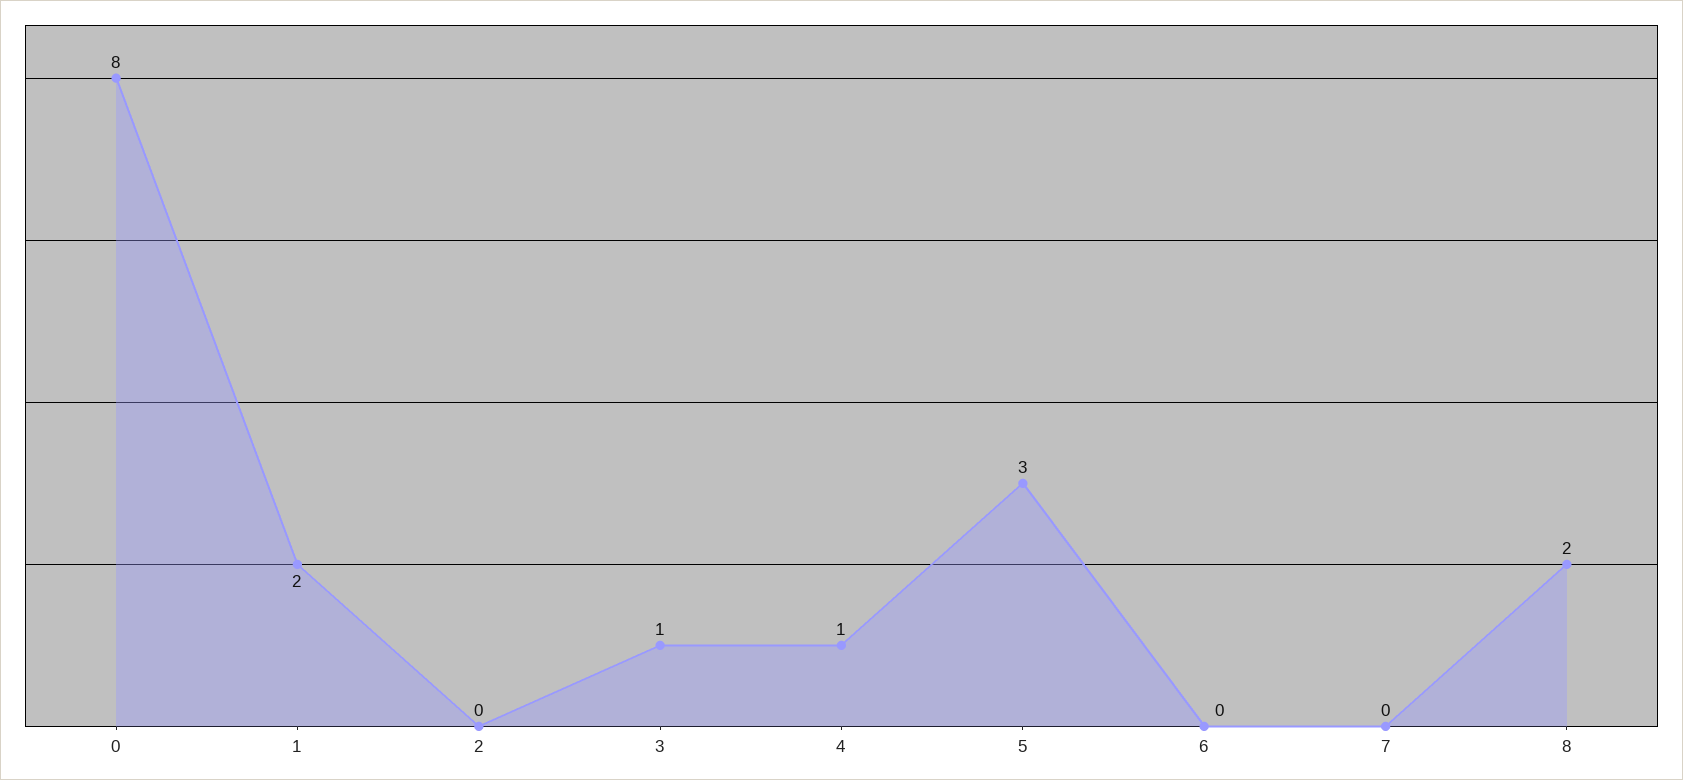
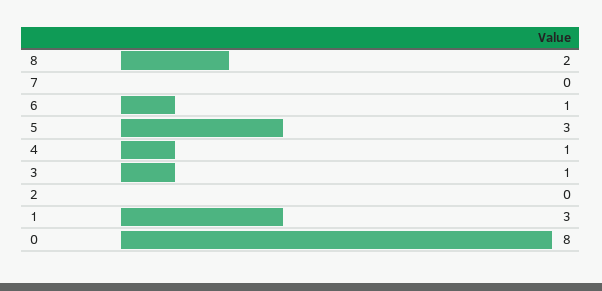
1: 2 -> 3
6: 0 -> 1

